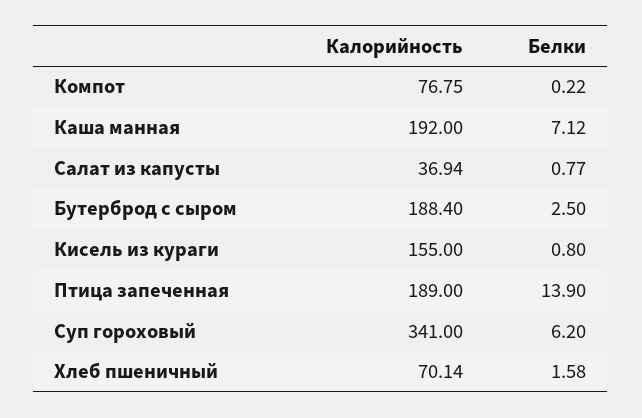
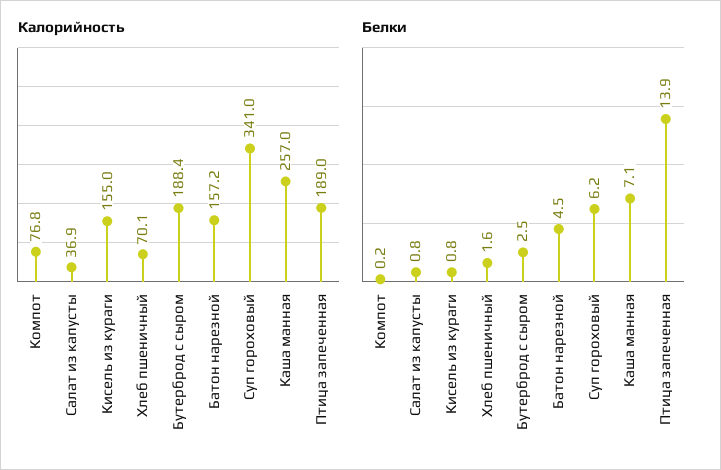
Калорийность, Каша манная: 192 -> 257
Калорийность, Батон нарезной: none -> 157.2
Белки, Батон нарезной: none -> 4.5

